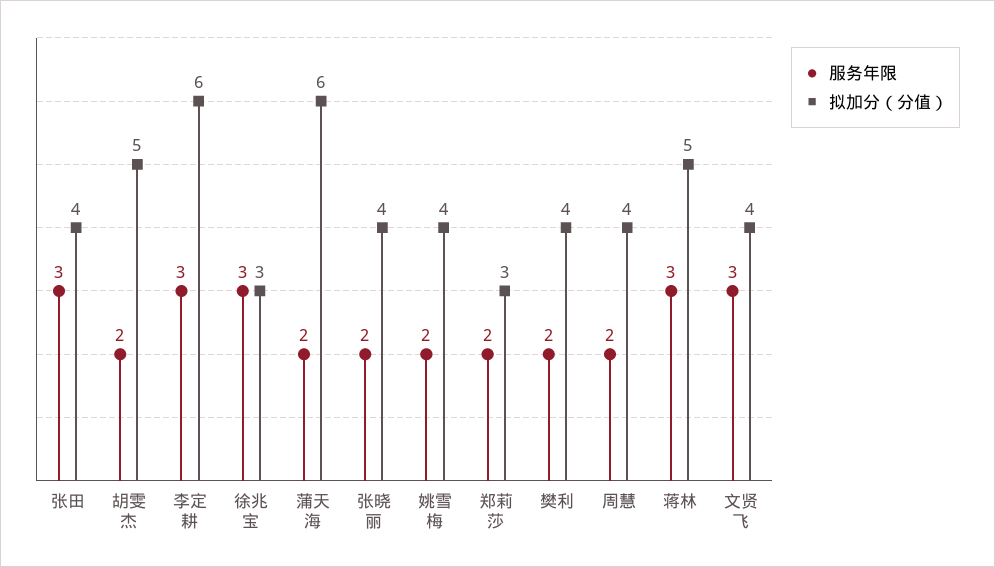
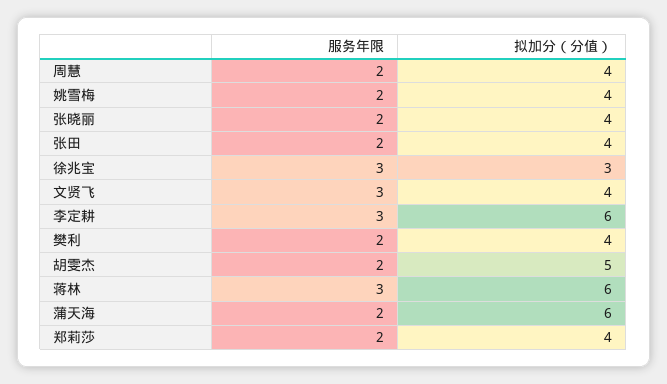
服务年限, 张田: 3 -> 2
拟加分（分值）, 郑莉莎: 3 -> 4
拟加分（分值）, 蒋林: 5 -> 6

